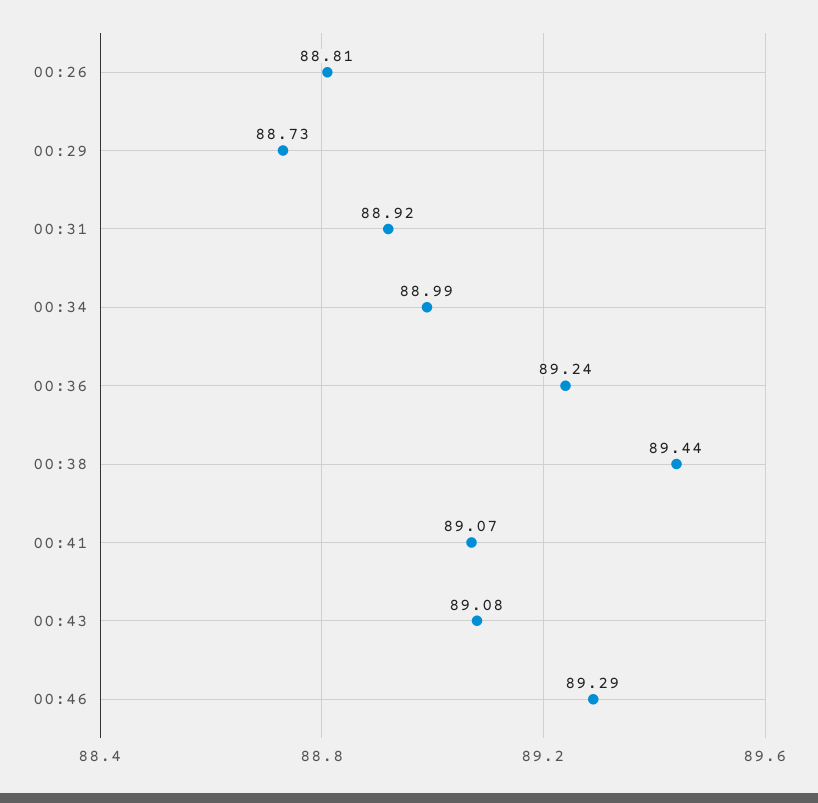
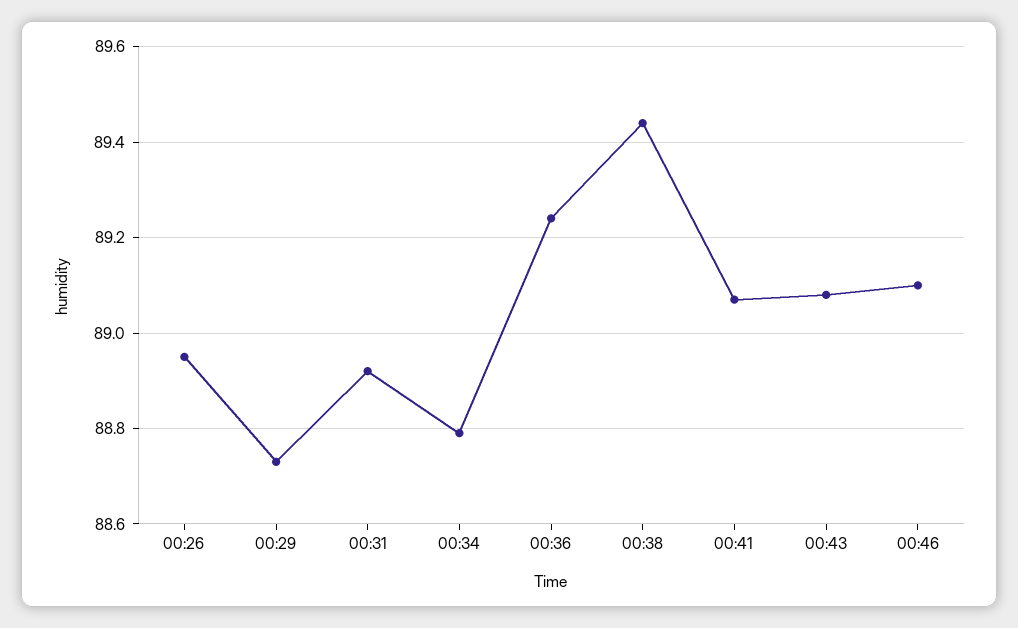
00:26: 88.81 -> 88.95
00:34: 88.99 -> 88.8
00:46: 89.29 -> 89.1

